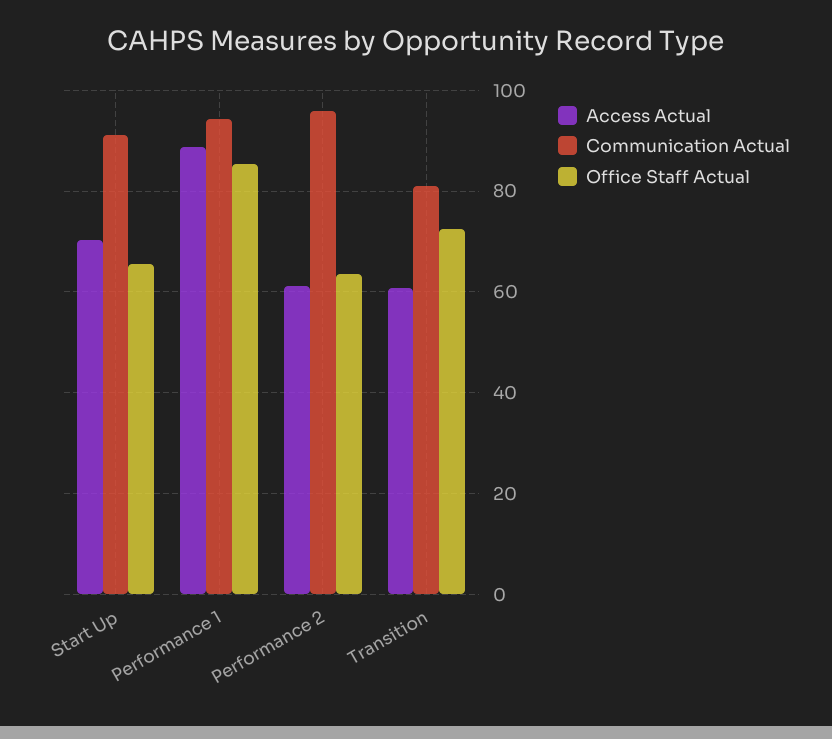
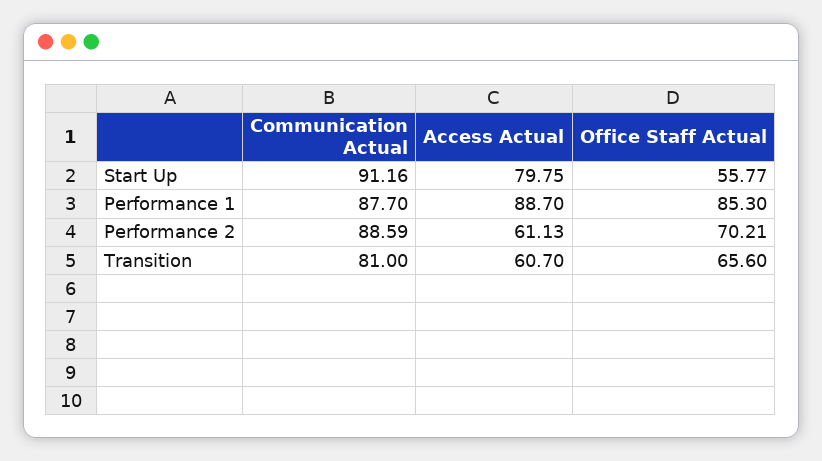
Access Actual, Start Up: 70 -> 79.75
Office Staff Actual, Start Up: 66 -> 55.77
Communication Actual, Performance 1: 94 -> 87.7
Communication Actual, Performance 2: 96 -> 88.59
Office Staff Actual, Performance 2: 64 -> 70.21
Office Staff Actual, Transition: 72 -> 65.6

